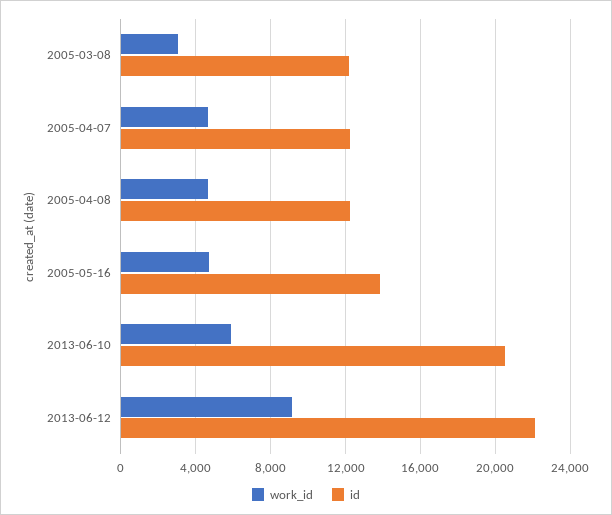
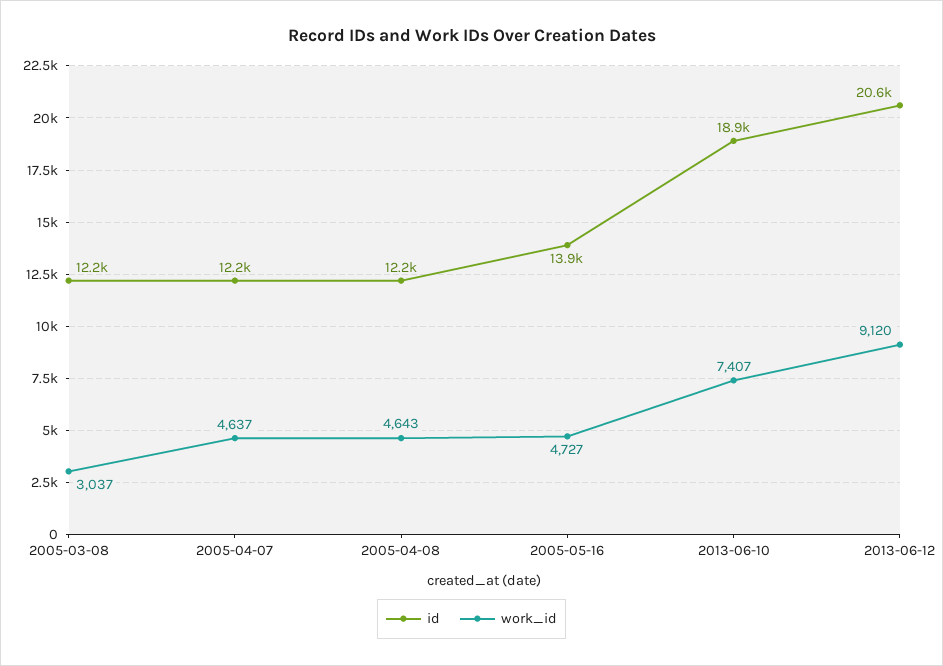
work_id, 2013-06-10: 6000 -> 7407
id, 2013-06-10: 20500 -> 18900
id, 2013-06-12: 22000 -> 20600

